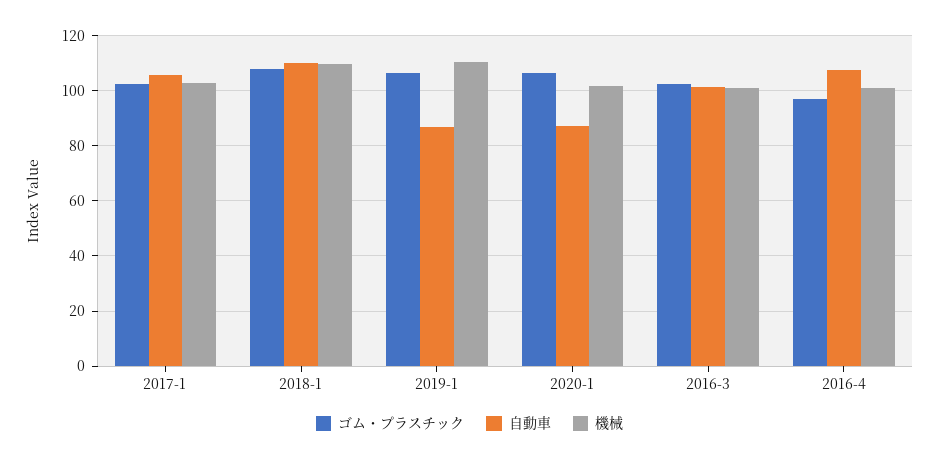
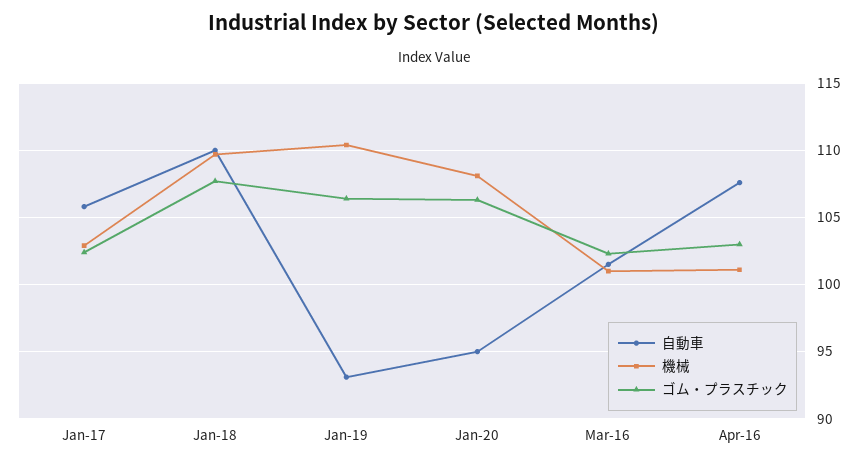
自動車, 2019-1: 87.5 -> 93
自動車, 2020-1: 87.5 -> 95
機械, 2020-1: 102.5 -> 108
ゴム・プラスチック, 2016-4: 97.5 -> 103

